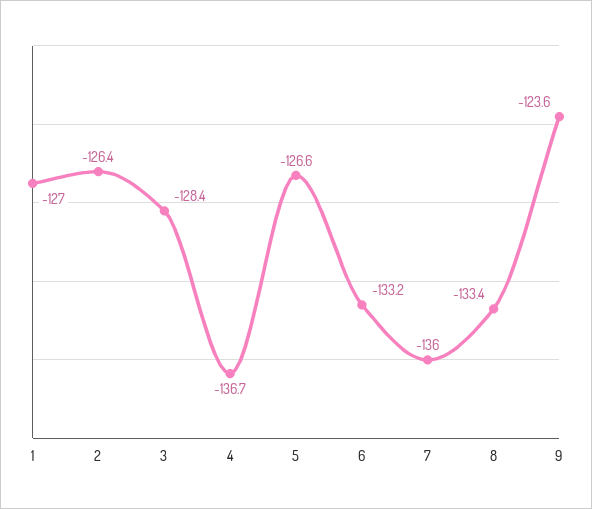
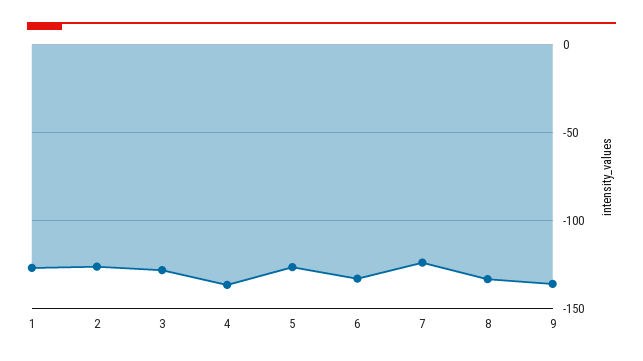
7: -136 -> -125
9: -123.6 -> -135

